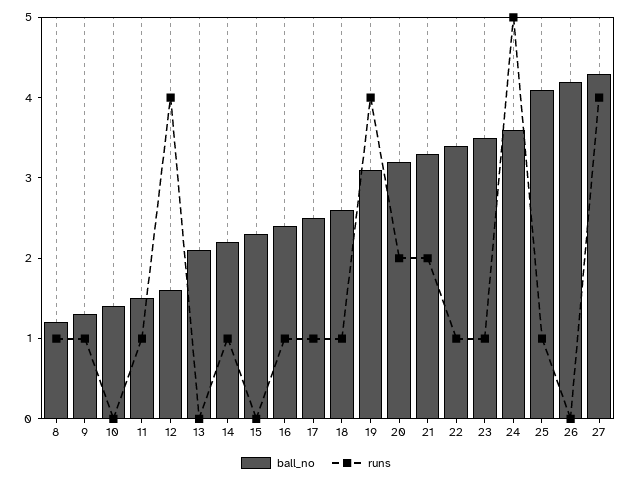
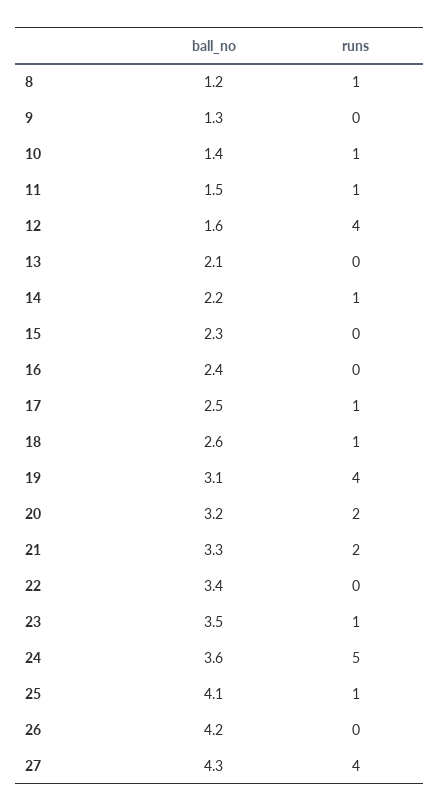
runs, 9: 1 -> 0
runs, 10: 0 -> 1
runs, 16: 1 -> 0
runs, 22: 1 -> 0

